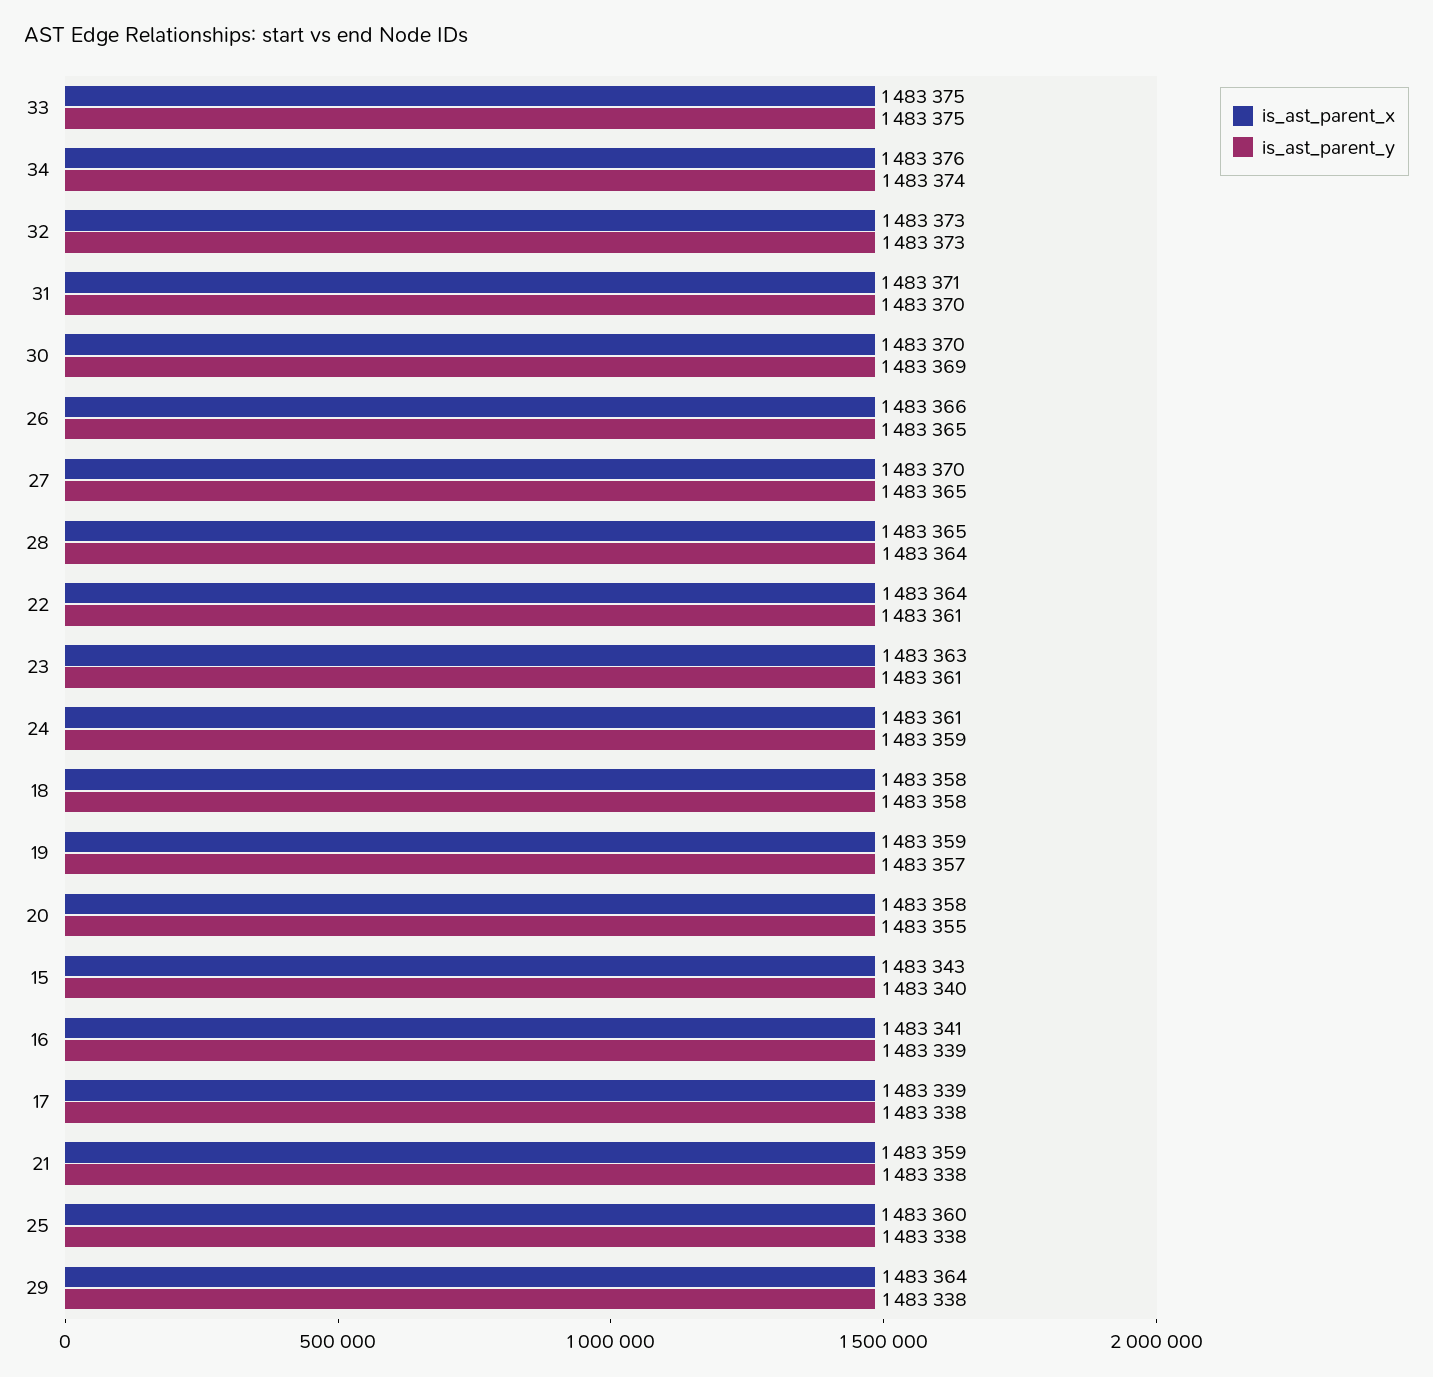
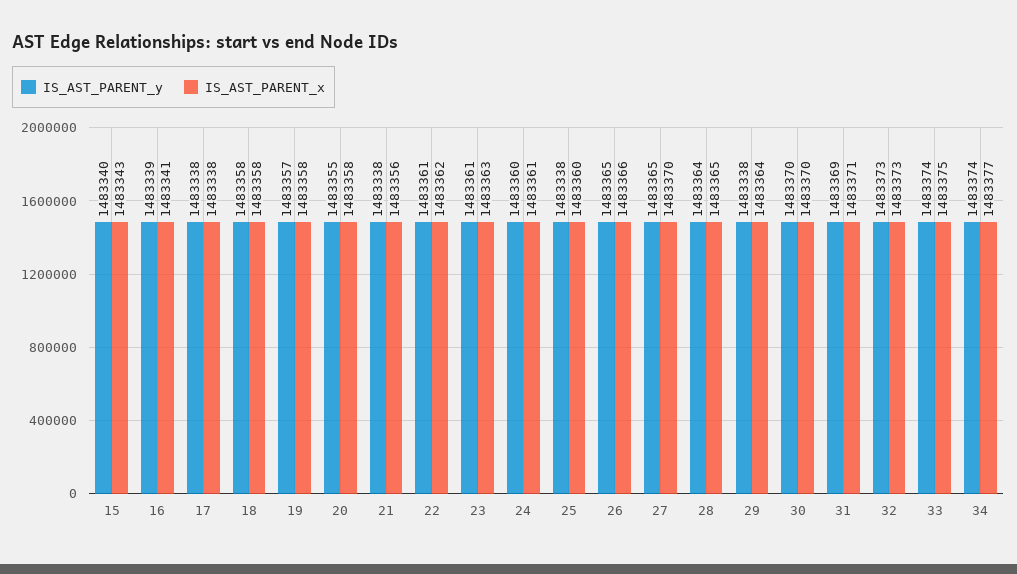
is_ast_parent_y, 33: 1483375 -> 1483374
is_ast_parent_x, 34: 1483376 -> 1483377
is_ast_parent_y, 31: 1483370 -> 1483369
is_ast_parent_y, 30: 1483369 -> 1483370
is_ast_parent_x, 22: 1483364 -> 1483362
is_ast_parent_y, 24: 1483359 -> 1483360
is_ast_parent_x, 19: 1483359 -> 1483358
is_ast_parent_x, 17: 1483339 -> 1483338
is_ast_parent_x, 21: 1483359 -> 1483356

